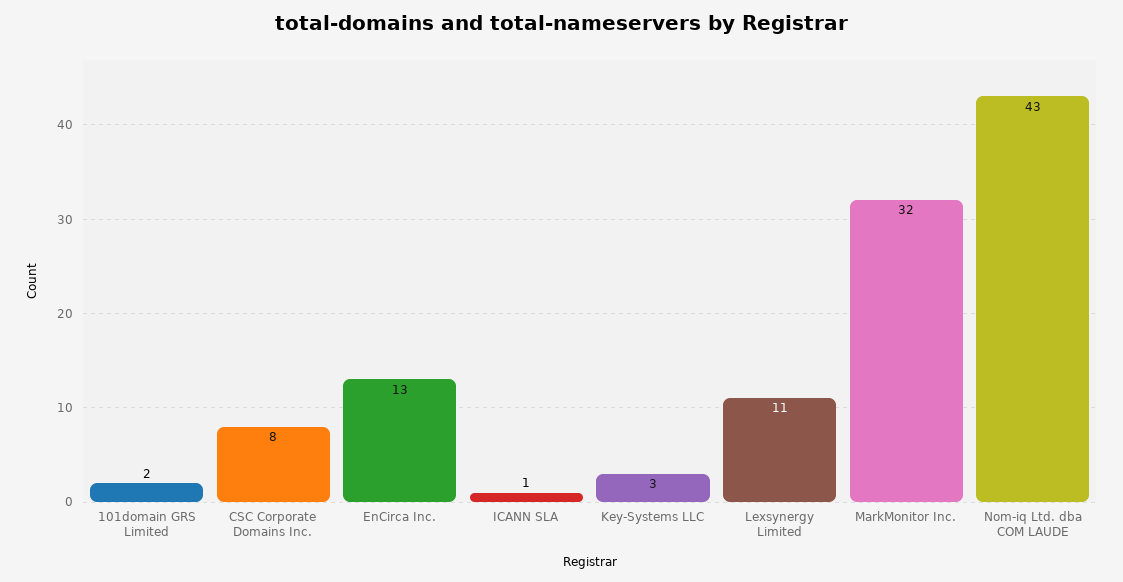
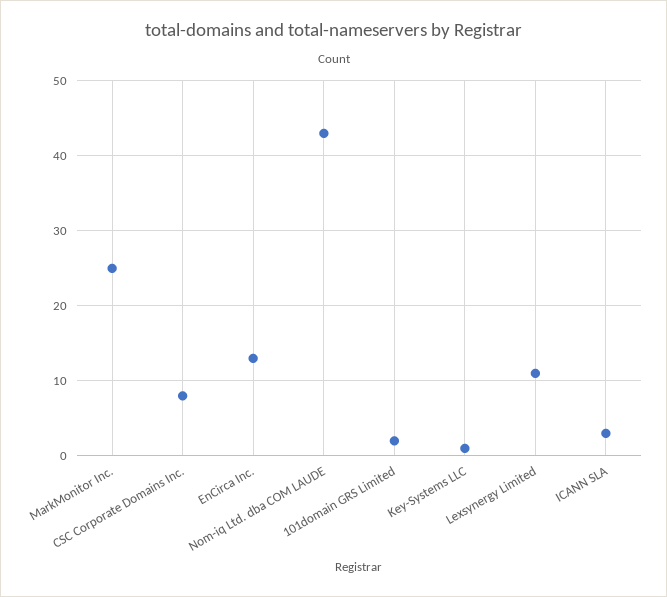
ICANN SLA: 1 -> 3
Key-Systems LLC: 3 -> 1
MarkMonitor Inc.: 32 -> 25

